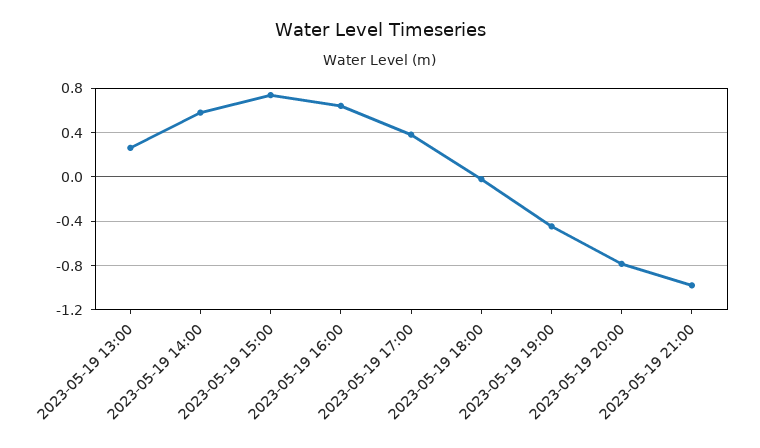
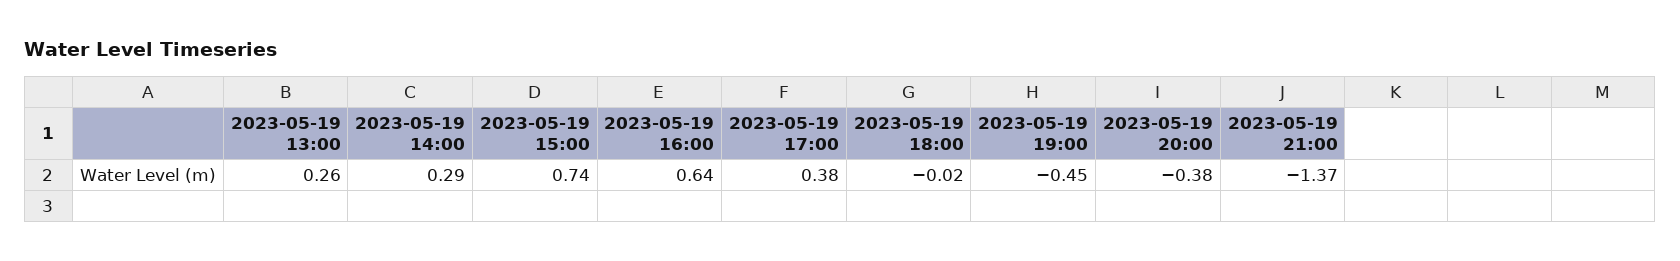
2023-05-19 14:00: 0.6 -> 0.29
2023-05-19 20:00: -0.8 -> -0.38
2023-05-19 21:00: -1 -> -1.37

